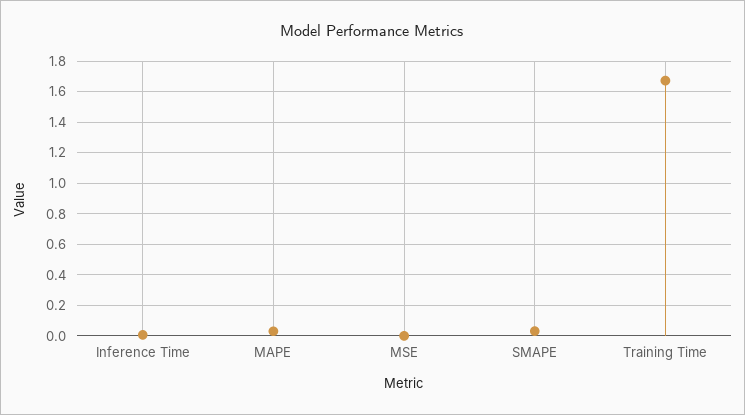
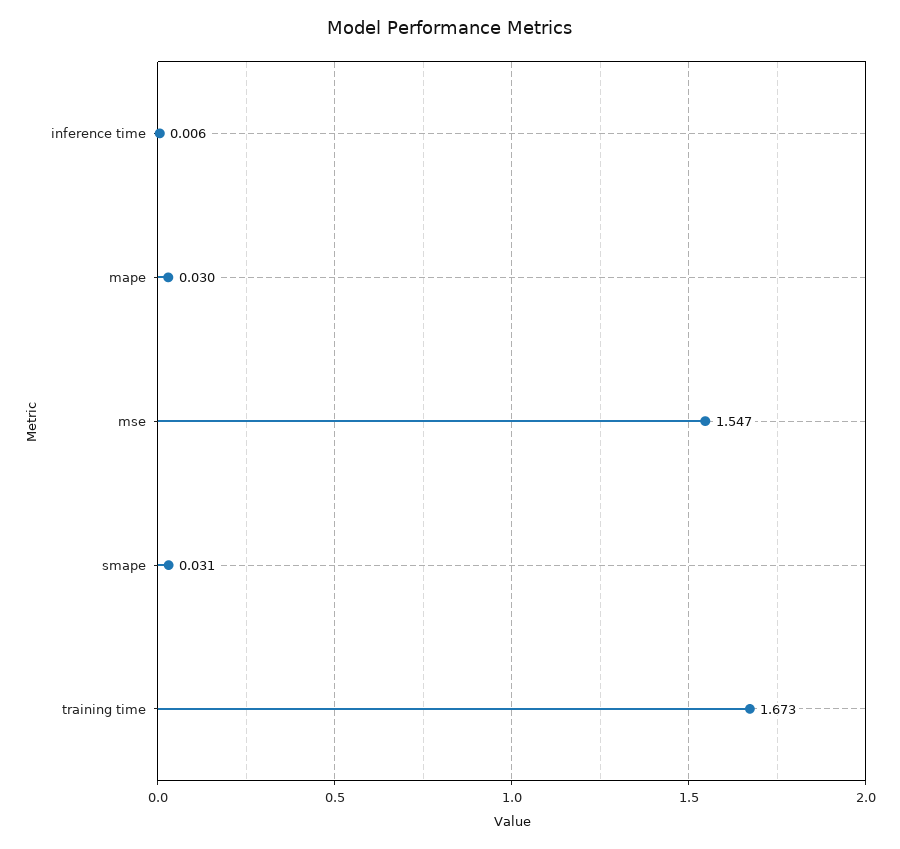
MSE: 0 -> 1.547

